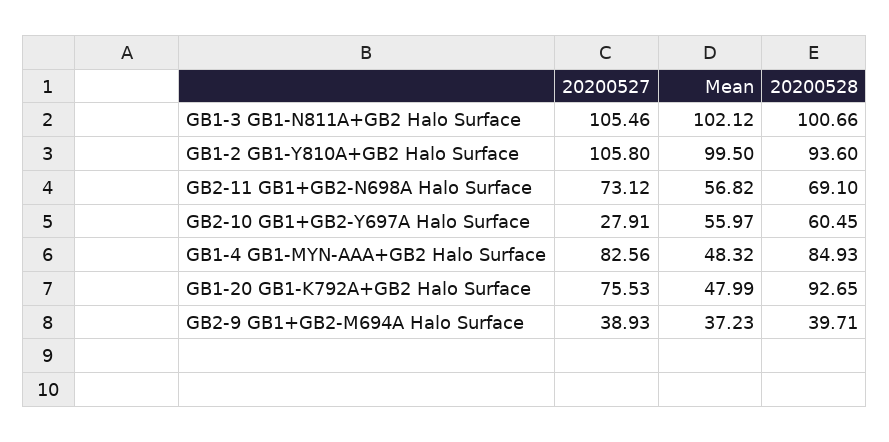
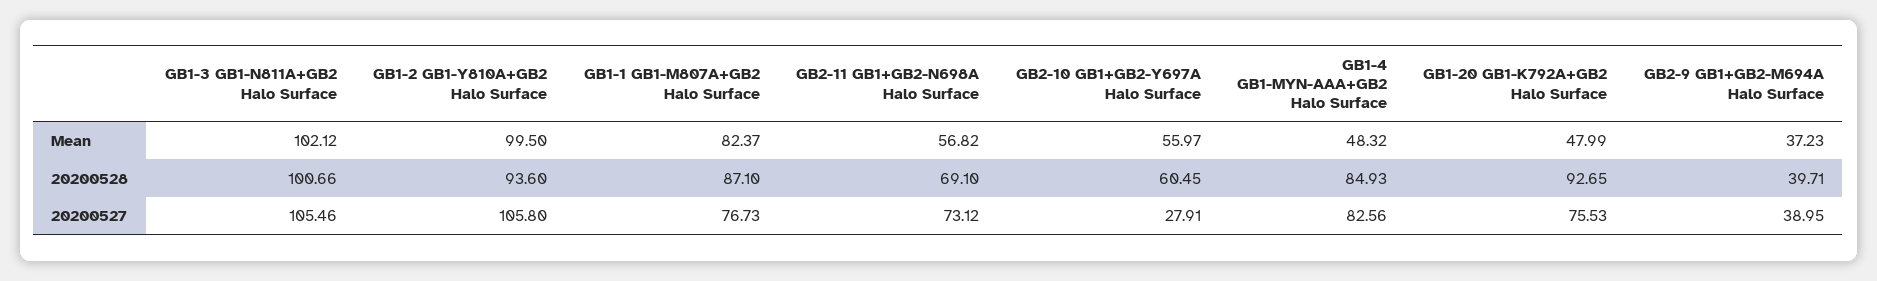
20200527, GB2-9 GB1+GB2-M694A Halo Surface: 38.93 -> 38.95
Mean, GB1-1 GB1-M807A+GB2 Halo Surface: none -> 82.37
20200528, GB1-1 GB1-M807A+GB2 Halo Surface: none -> 87.1
20200527, GB1-1 GB1-M807A+GB2 Halo Surface: none -> 76.73

